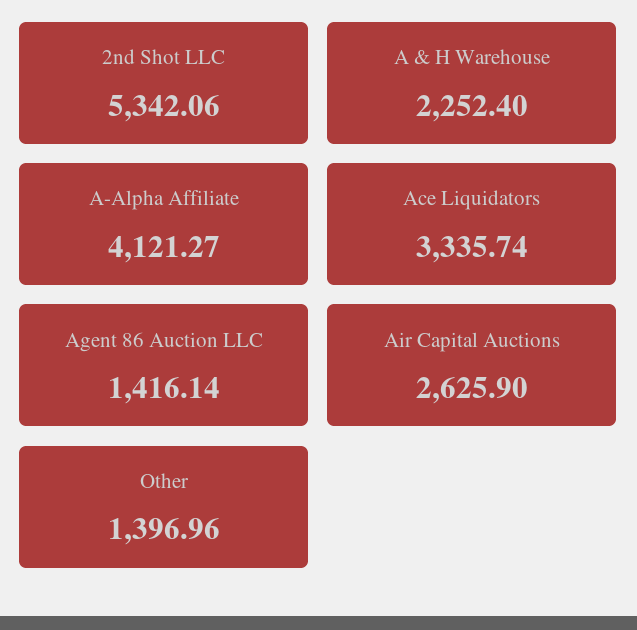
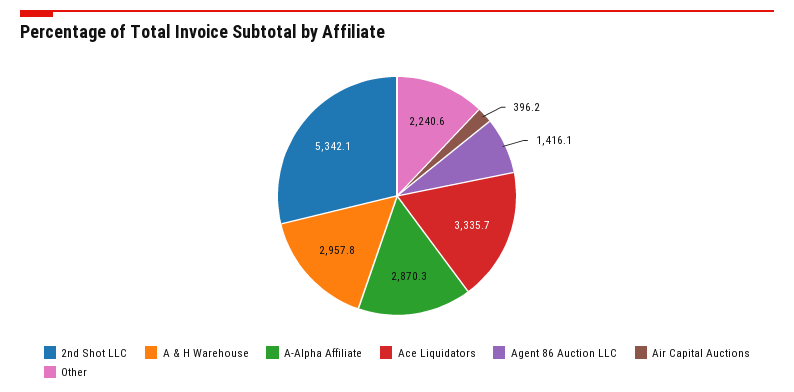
A & H Warehouse: 2252.4 -> 2957.8
A-Alpha Affiliate: 4121.27 -> 2870.3
Air Capital Auctions: 2625.9 -> 396.2
Other: 1396.96 -> 2240.6

